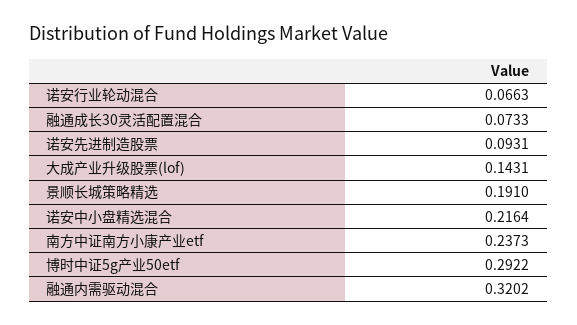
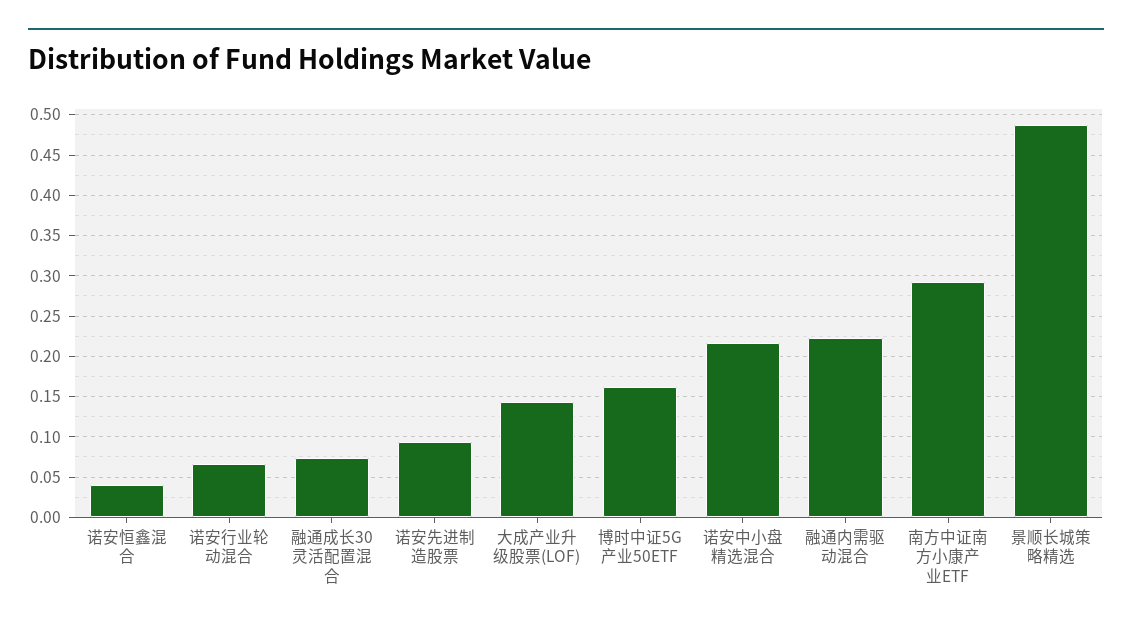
景顺长城策略精选: 0.191 -> 0.49
南方中证南方小康产业etf: 0.2373 -> 0.29
博时中证5g产业50etf: 0.2922 -> 0.16
融通内需驱动混合: 0.3202 -> 0.22
诺安恒鑫混合: none -> 0.04

